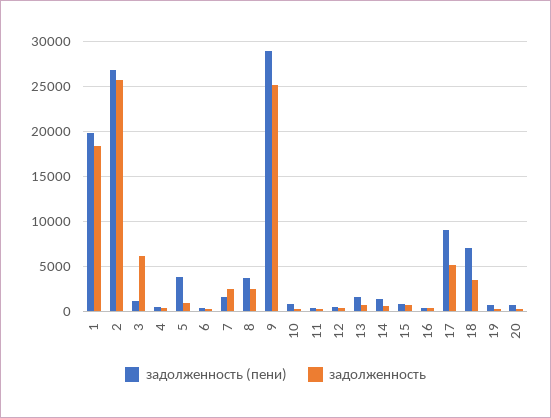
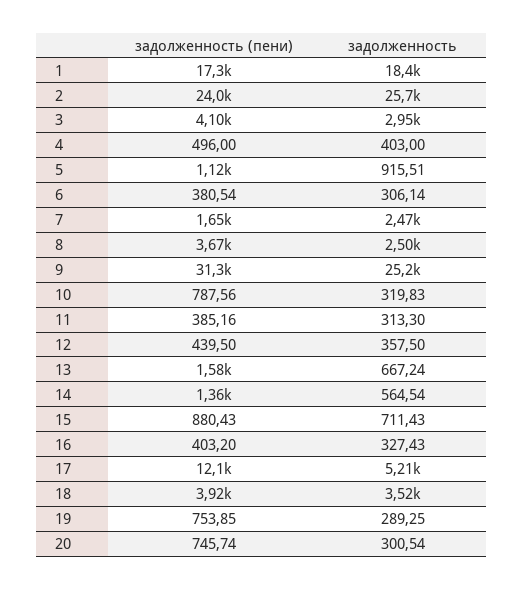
задолженность (пени), 1: 20000 -> 17300
задолженность (пени), 2: 27000 -> 24000
задолженность (пени), 3: 1000 -> 4100
задолженность, 3: 6000 -> 2950
задолженность (пени), 5: 4000 -> 1120
задолженность (пени), 9: 29000 -> 31300
задолженность (пени), 17: 9000 -> 12100
задолженность (пени), 18: 7000 -> 3920

